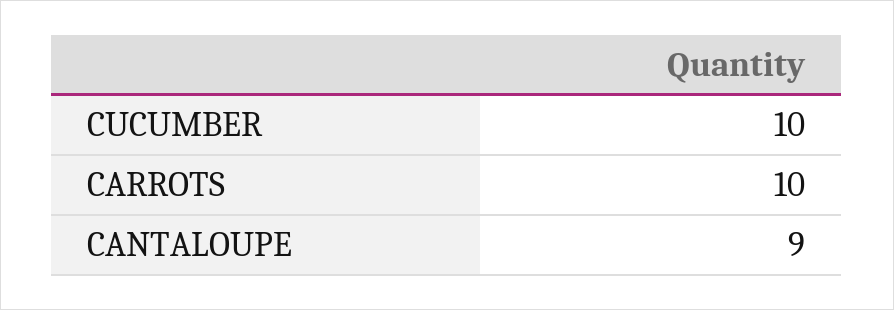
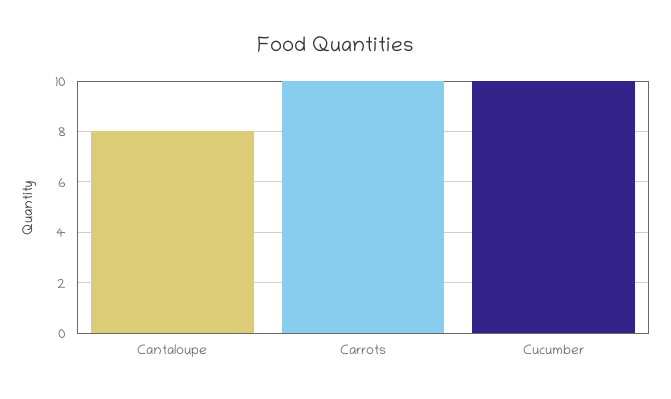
CANTALOUPE: 9 -> 8

